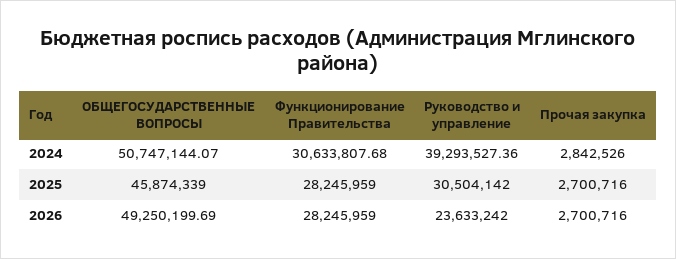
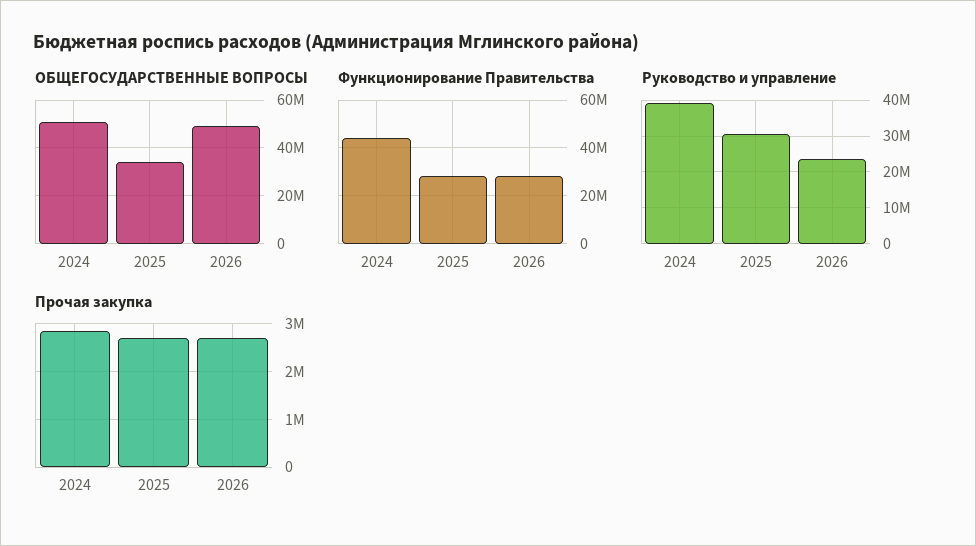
Функционирование Правительства, 2024: 30633807.68 -> 45000000
ОБЩЕГОСУДАРСТВЕННЫЕ ВОПРОСЫ, 2025: 45874339 -> 35000000

